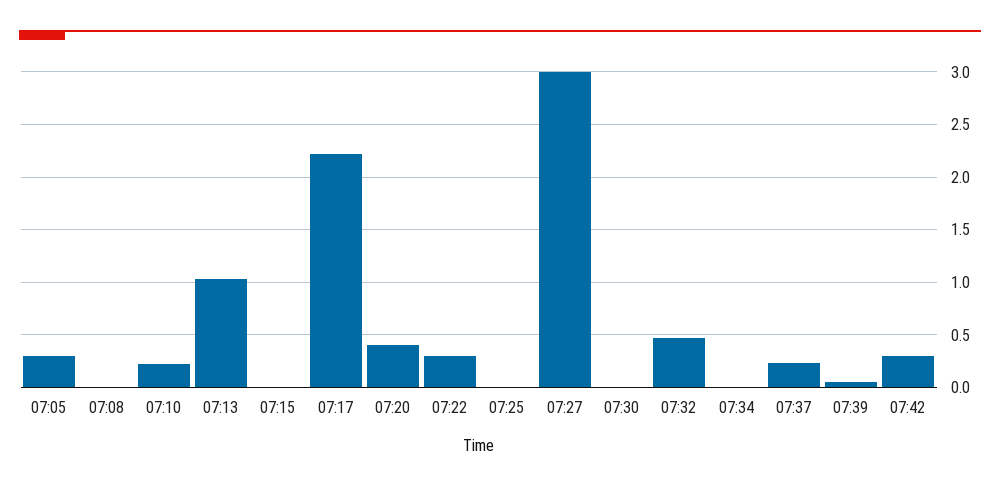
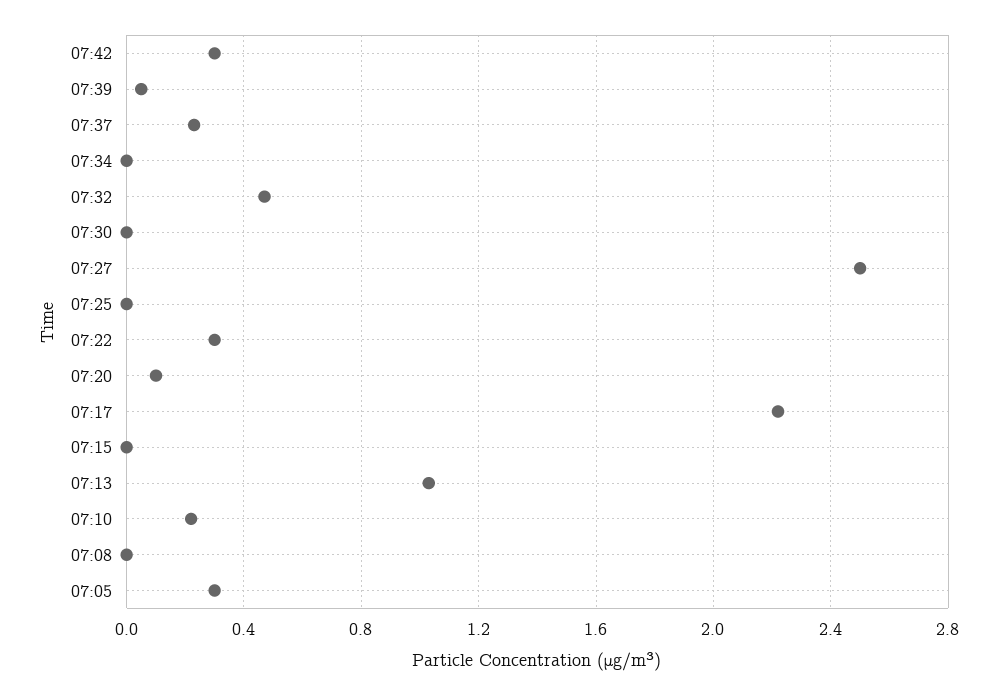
07:20: 0.4 -> 0.1
07:27: 3 -> 2.5

